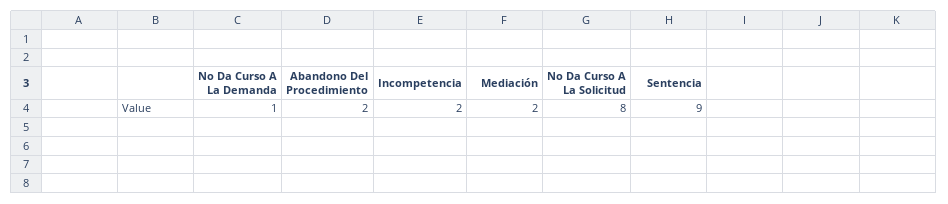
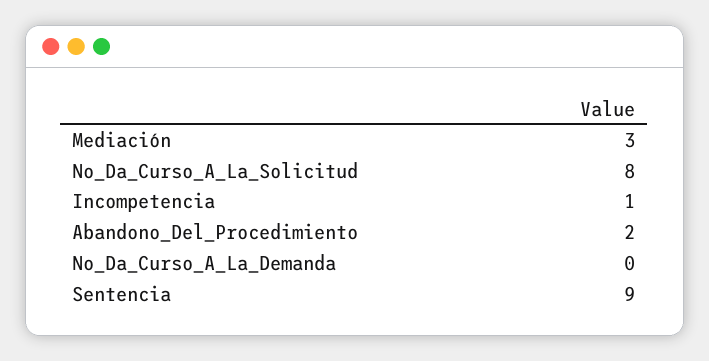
No Da Curso A La Demanda: 1 -> 0
Incompetencia: 2 -> 1
Mediación: 2 -> 3

